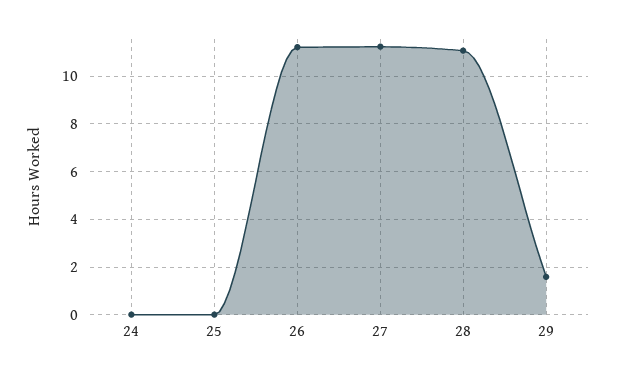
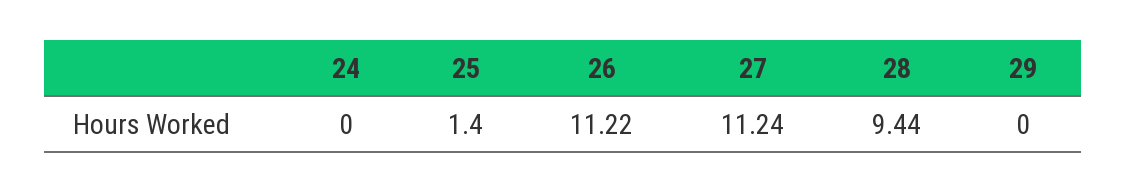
25: 0 -> 1.4
28: 11 -> 9.44
29: 1.5 -> 0

